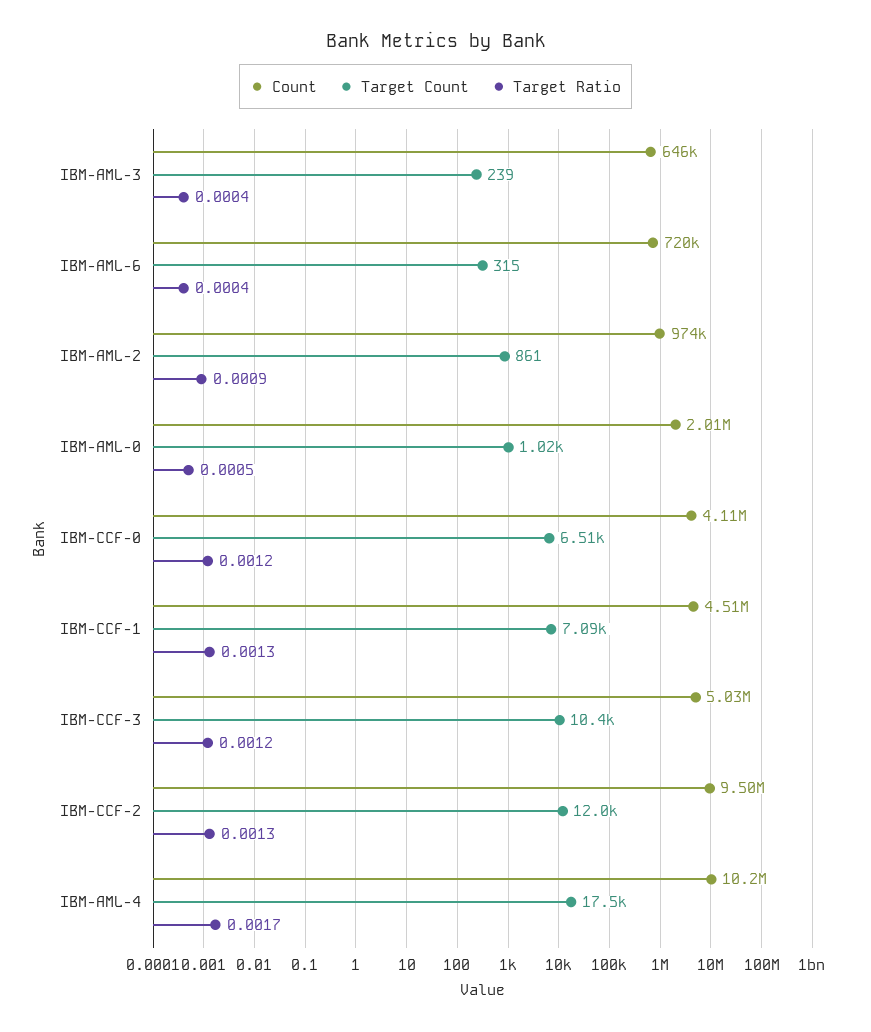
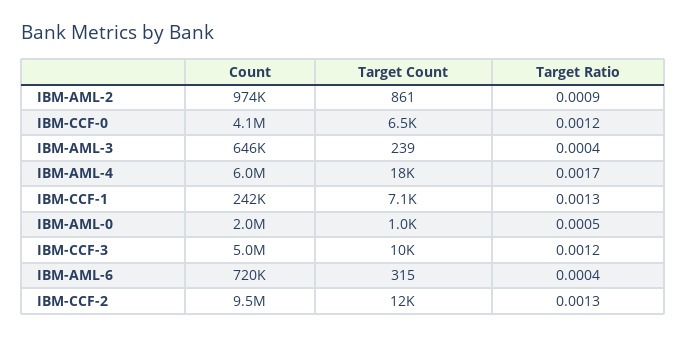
Count, IBM-CCF-1: 4510000 -> 242000
Count, IBM-AML-4: 10200000 -> 6000000

